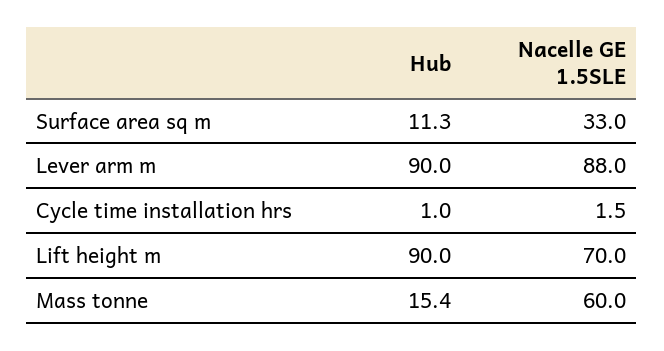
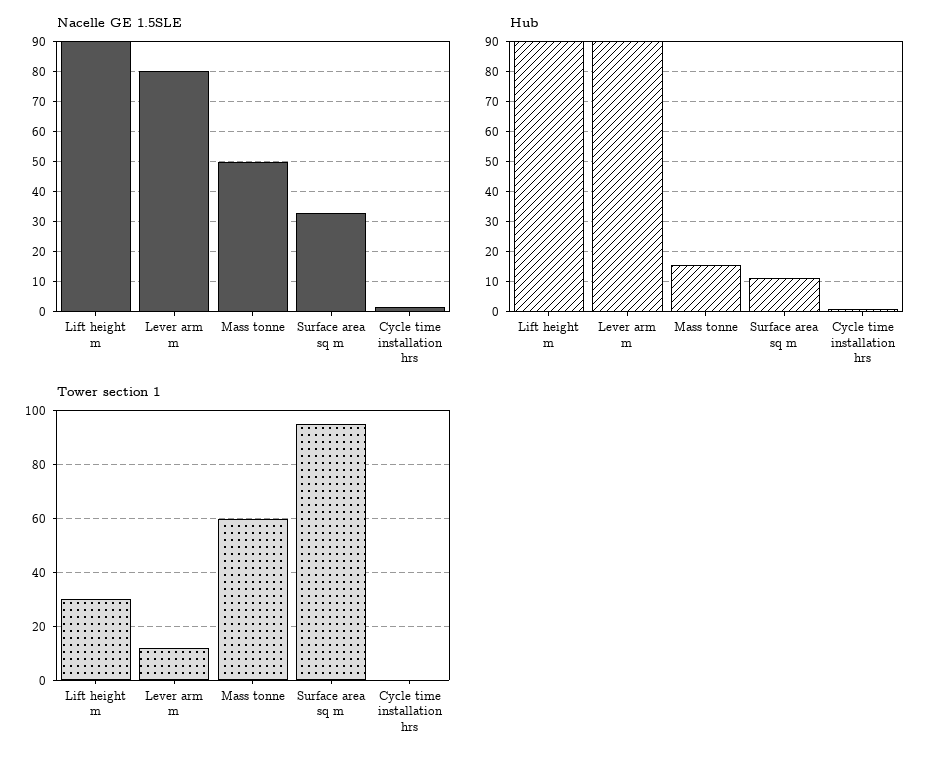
Nacelle GE 1.5SLE, Lever arm m: 88 -> 80
Nacelle GE 1.5SLE, Lift height m: 70 -> 90
Nacelle GE 1.5SLE, Mass tonne: 60 -> 50
Tower section 1, Lift height m: none -> 30
Tower section 1, Lever arm m: none -> 12.5
Tower section 1, Mass tonne: none -> 60
Tower section 1, Surface area sq m: none -> 95
Tower section 1, Cycle time installation hrs: none -> 0

